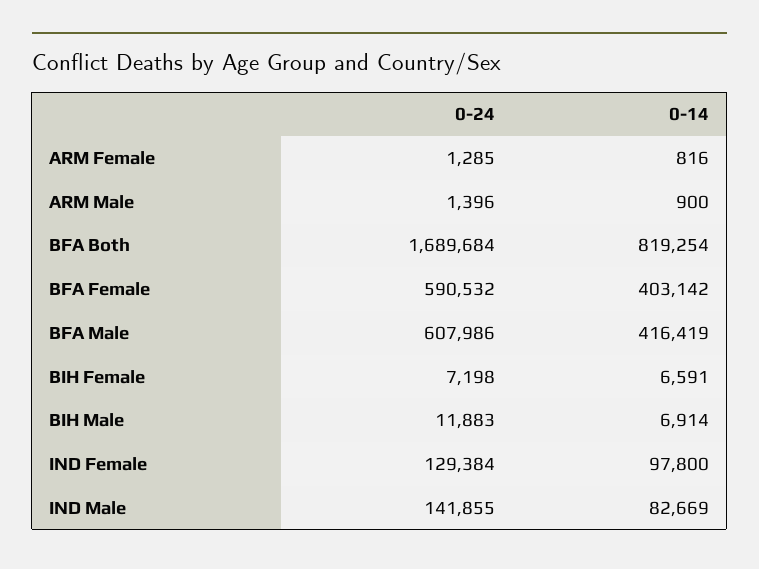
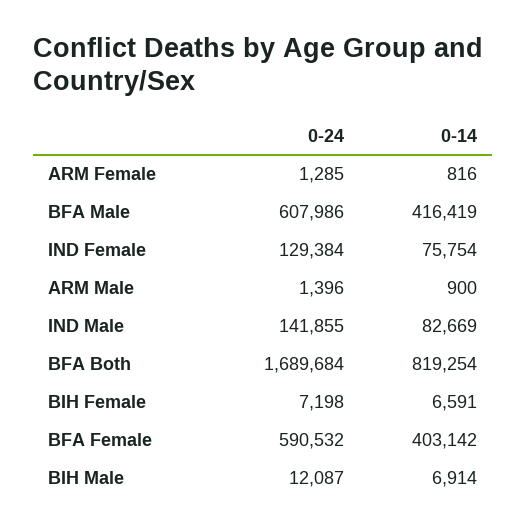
0-24, BIH Male: 11883 -> 12087
0-14, IND Female: 97800 -> 75754

